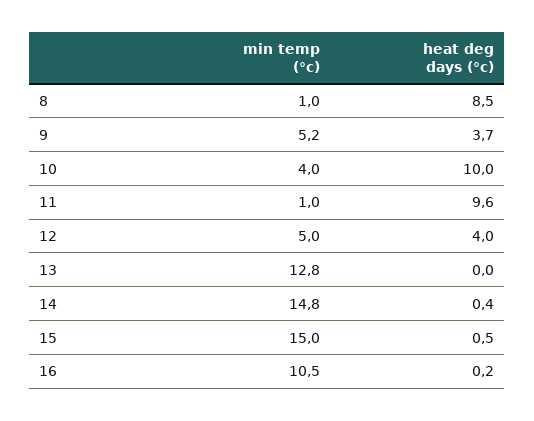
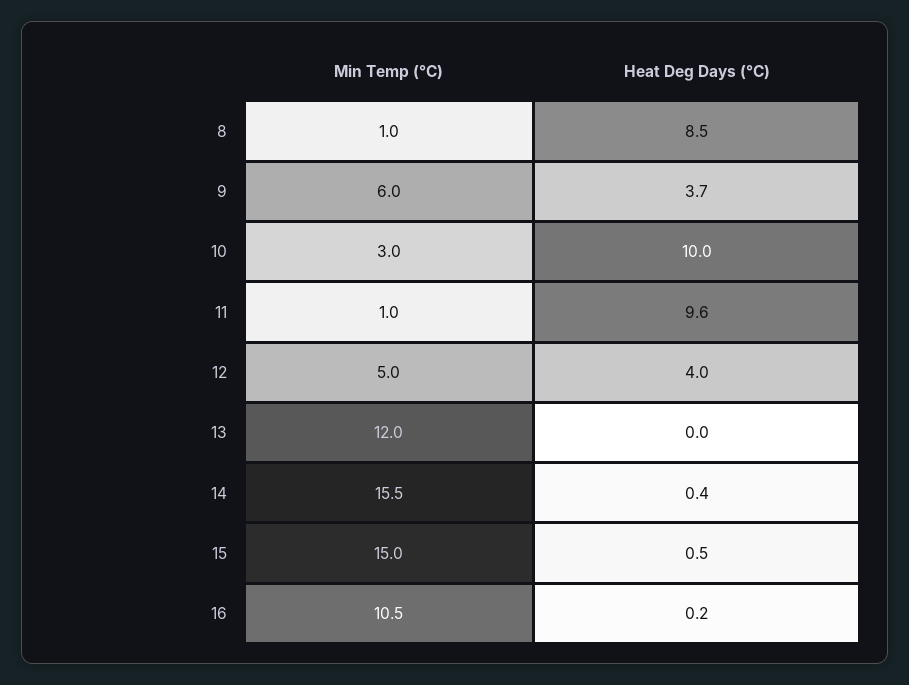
min temp (°c), 9: 5.2 -> 6
min temp (°c), 10: 4 -> 3
min temp (°c), 13: 12.8 -> 12
min temp (°c), 14: 14.8 -> 15.5

